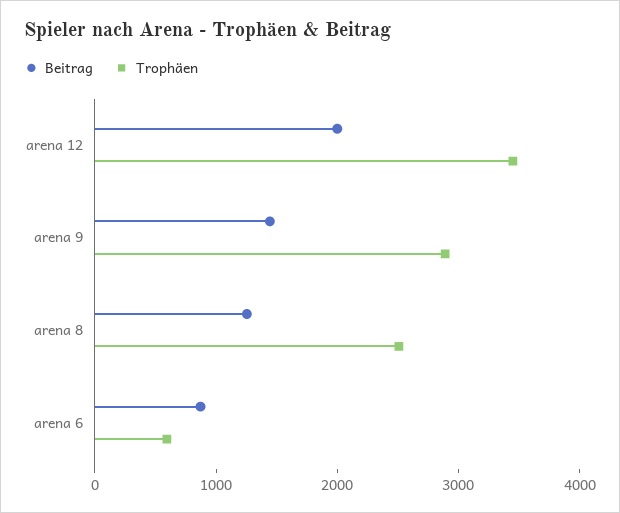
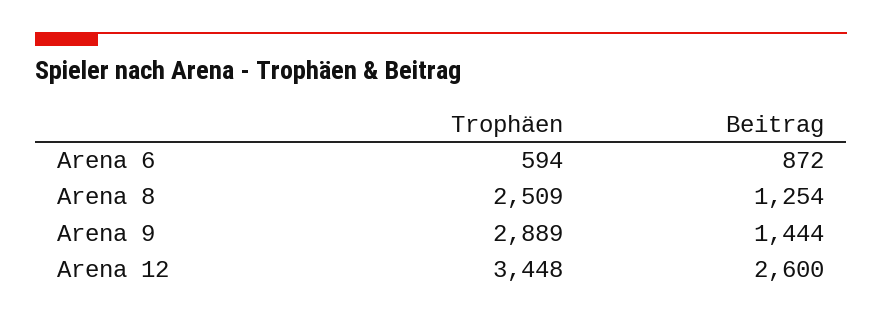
Beitrag, arena 12: 2000 -> 2600

